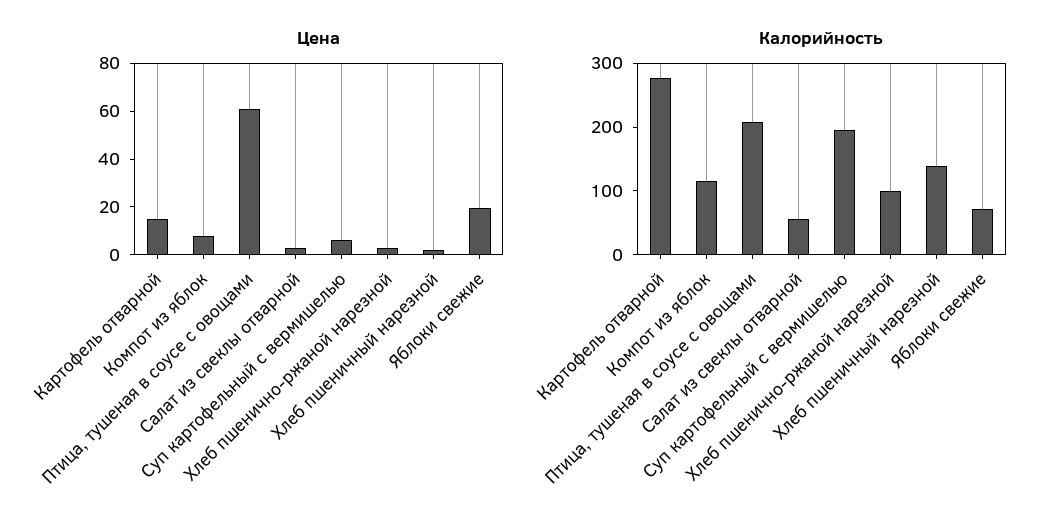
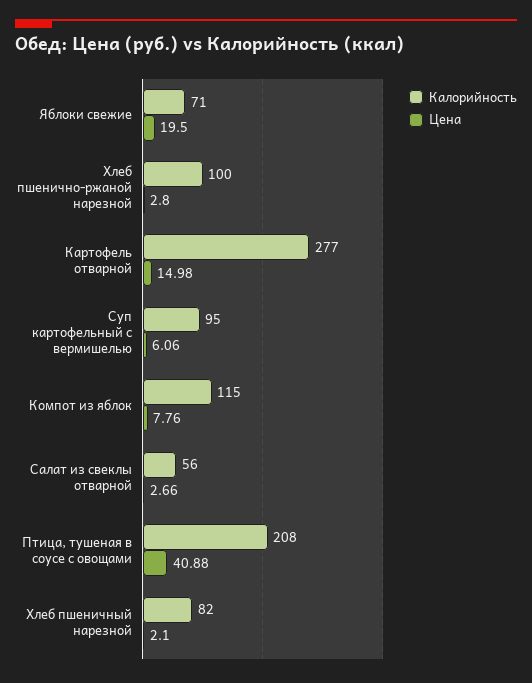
Цена, Птица, тушеная в соусе с овощами: 60 -> 40.88
Калорийность, Суп картофельный с вермишелью: 200 -> 95
Калорийность, Хлеб пшеничный нарезной: 140 -> 82

